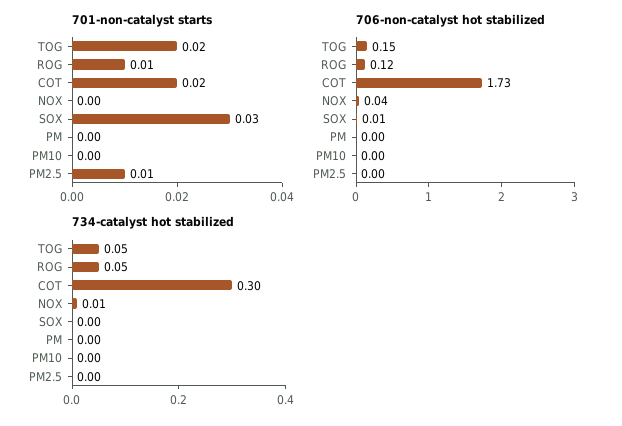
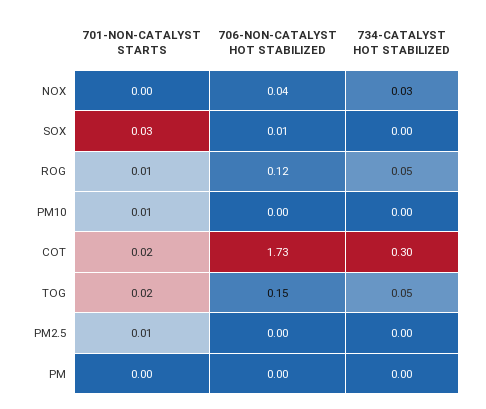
701-non-catalyst starts, PM10: 0 -> 0.01
734-catalyst hot stabilized, NOX: 0.01 -> 0.03

